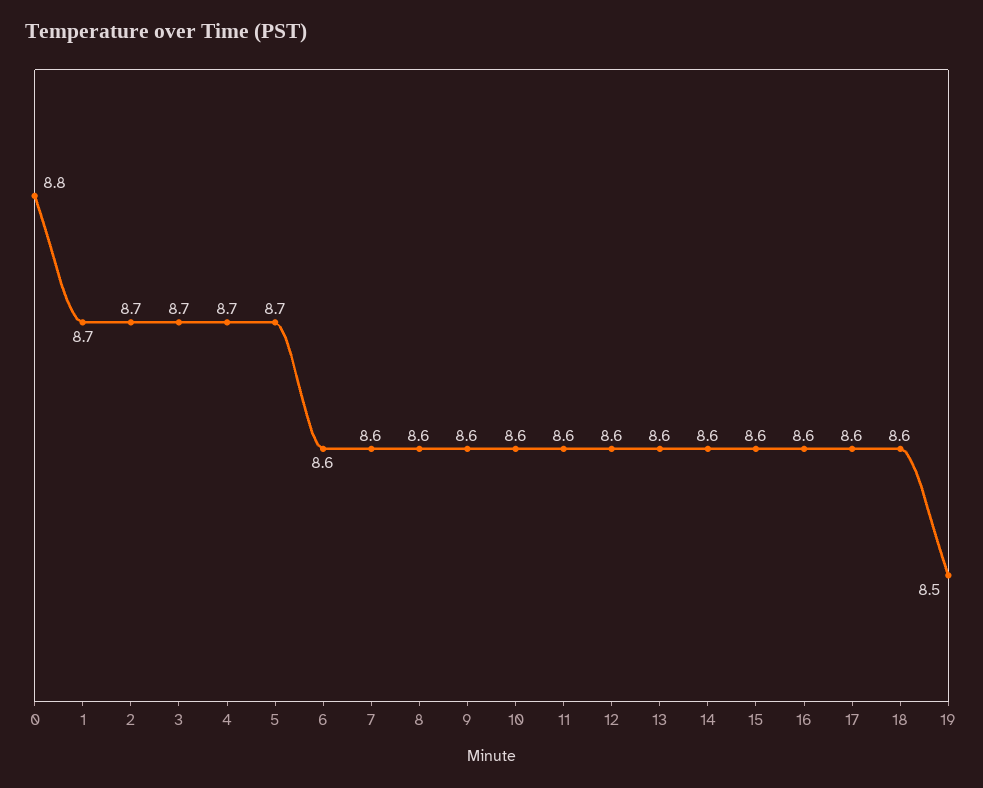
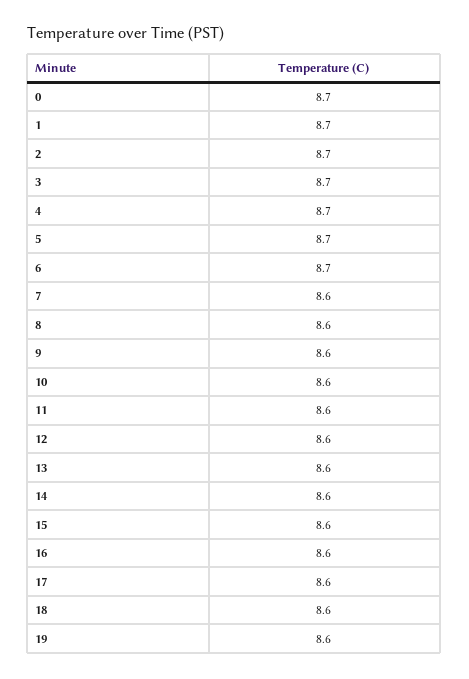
0: 8.8 -> 8.7
6: 8.6 -> 8.7
19: 8.5 -> 8.6

